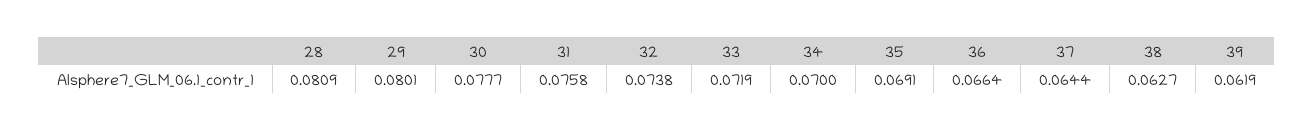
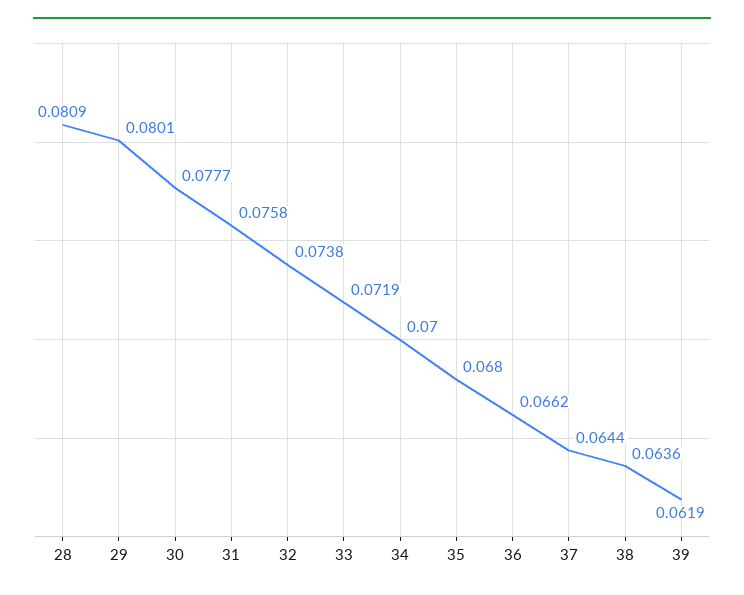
35: 0.0691 -> 0.068
36: 0.0664 -> 0.0662
38: 0.0627 -> 0.0636

